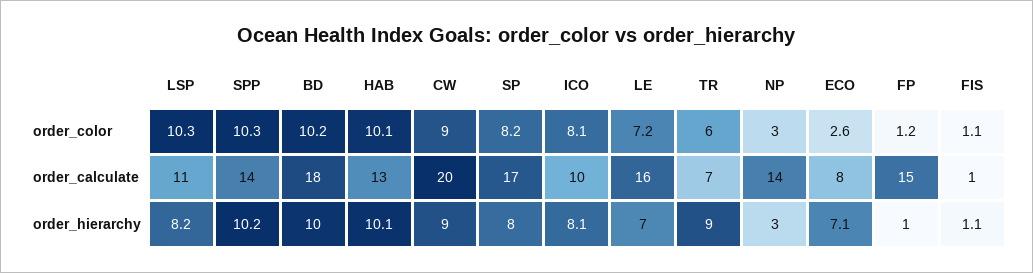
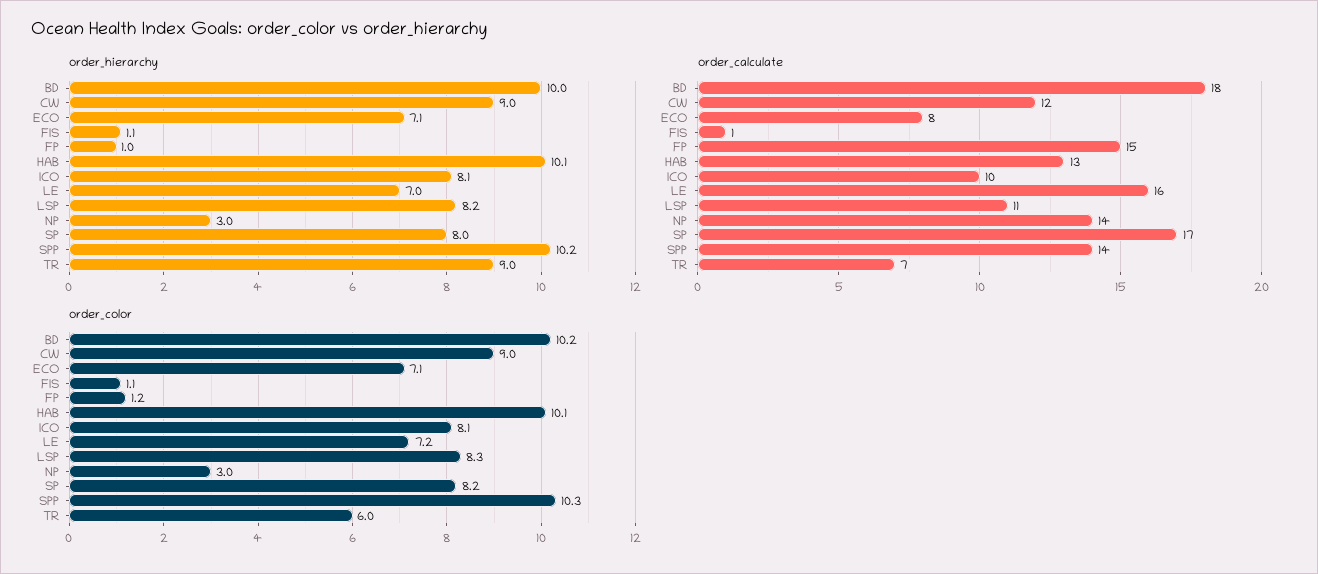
order_color, LSP: 10.3 -> 8.3
order_color, ECO: 2.6 -> 7.1
order_calculate, CW: 20 -> 12

